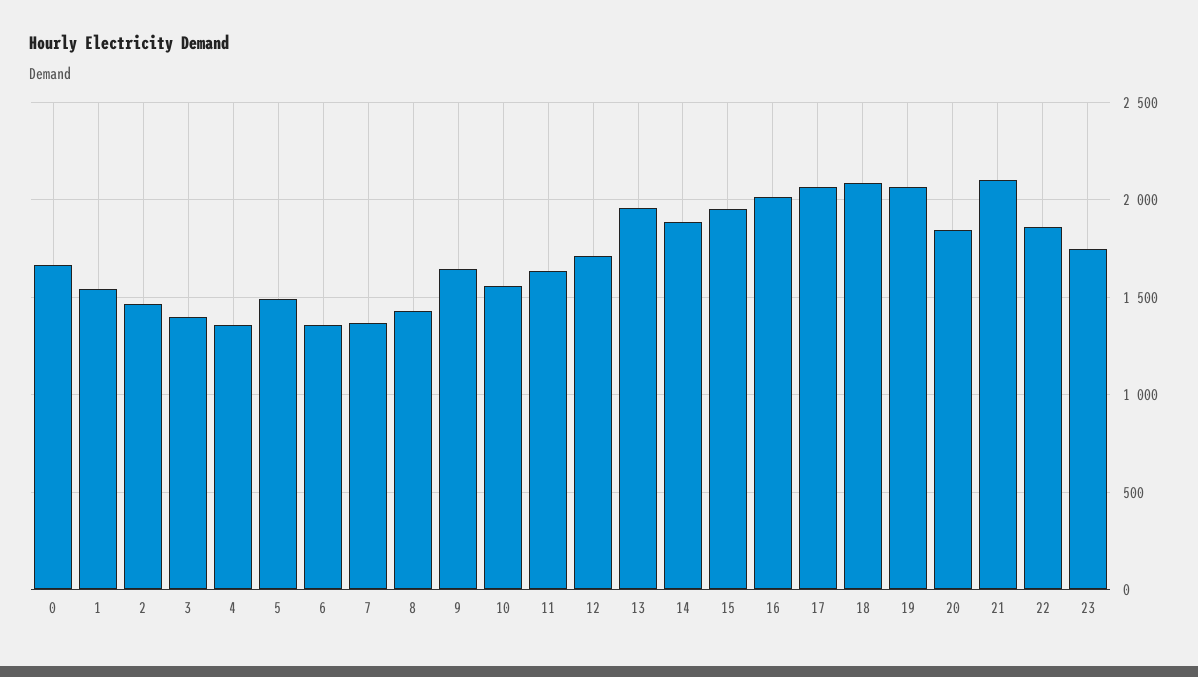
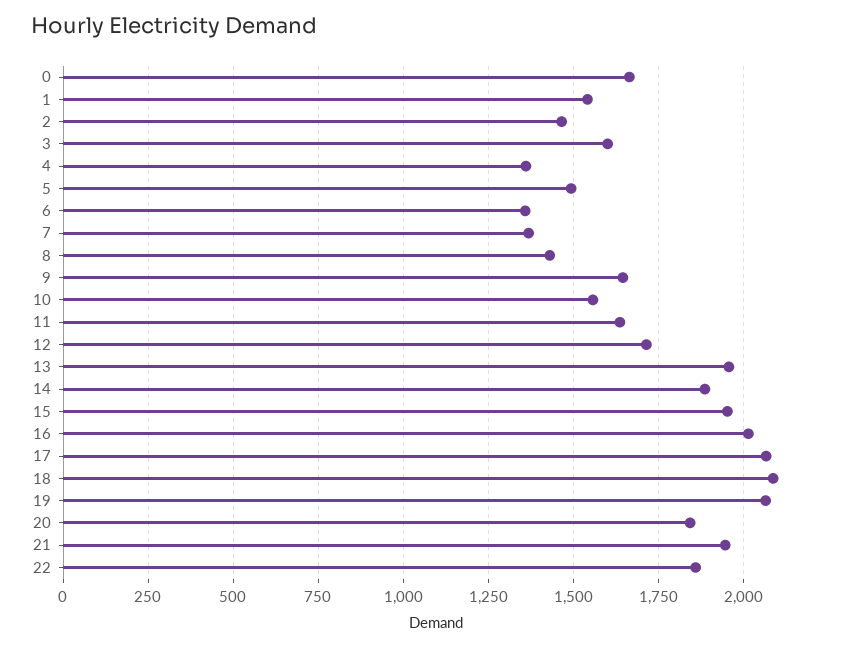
3: 1400 -> 1600
21: 2100 -> 1950
23: 1750 -> none

